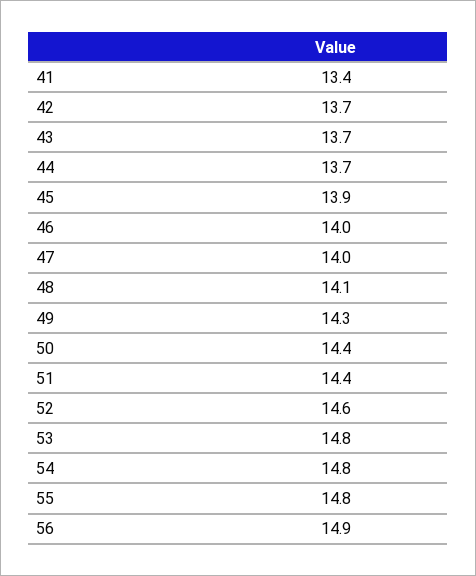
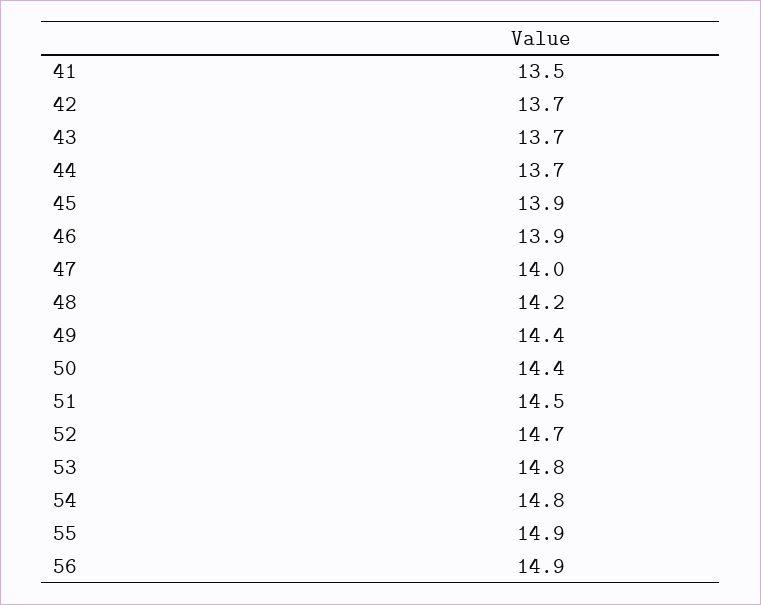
41: 13.4 -> 13.5
46: 14 -> 13.9
48: 14.1 -> 14.2
49: 14.3 -> 14.4
51: 14.4 -> 14.5
52: 14.6 -> 14.7
55: 14.8 -> 14.9

